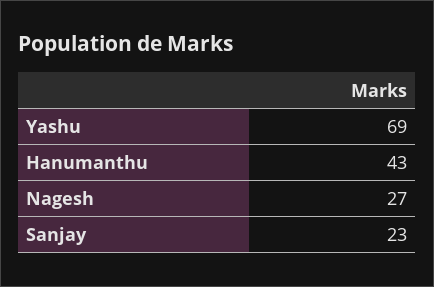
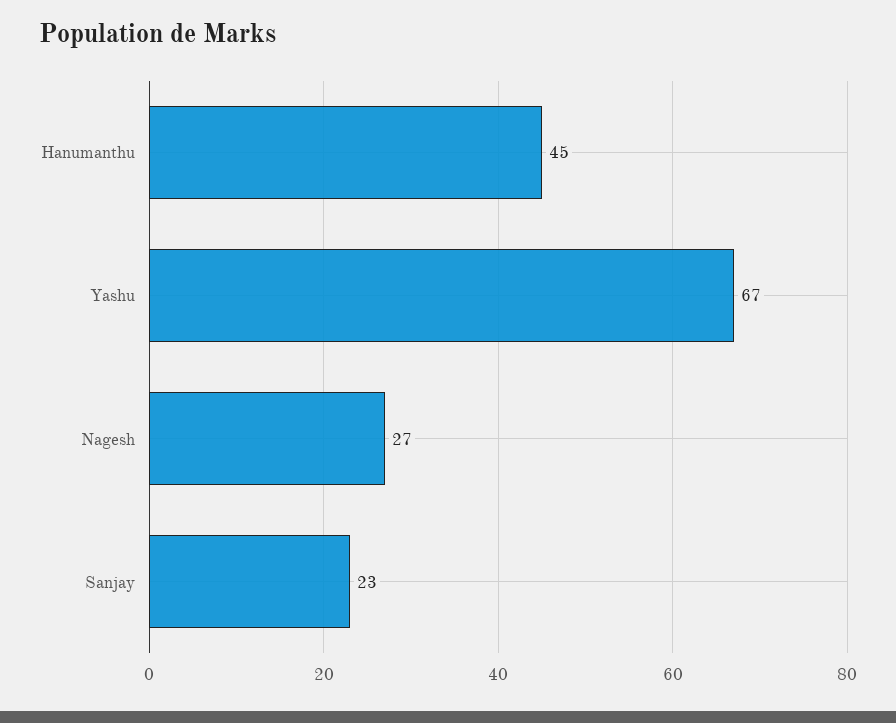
Yashu: 69 -> 67
Hanumanthu: 43 -> 45

